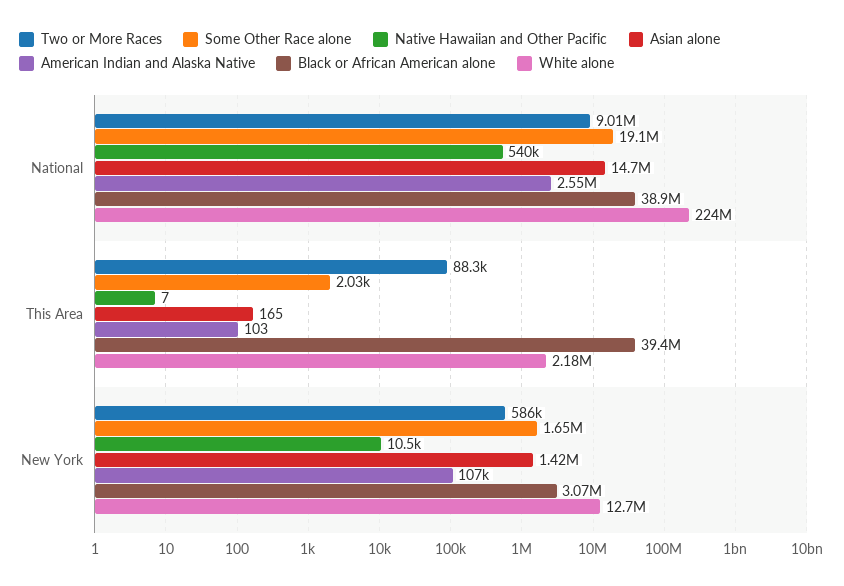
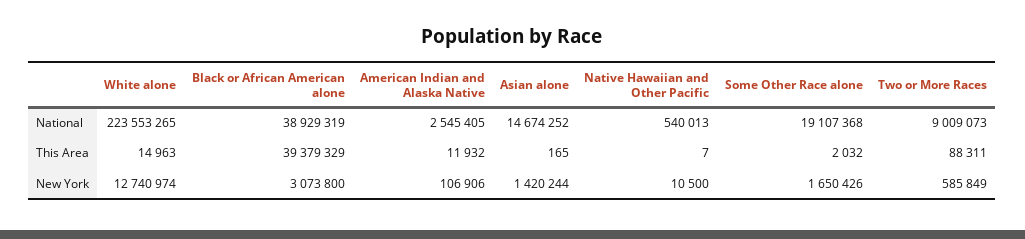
American Indian and Alaska Native, This Area: 103 -> 11932
White alone, This Area: 2180000 -> 14963

